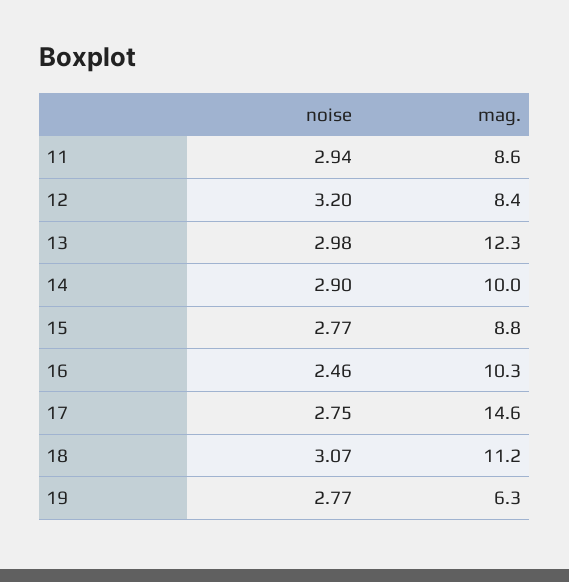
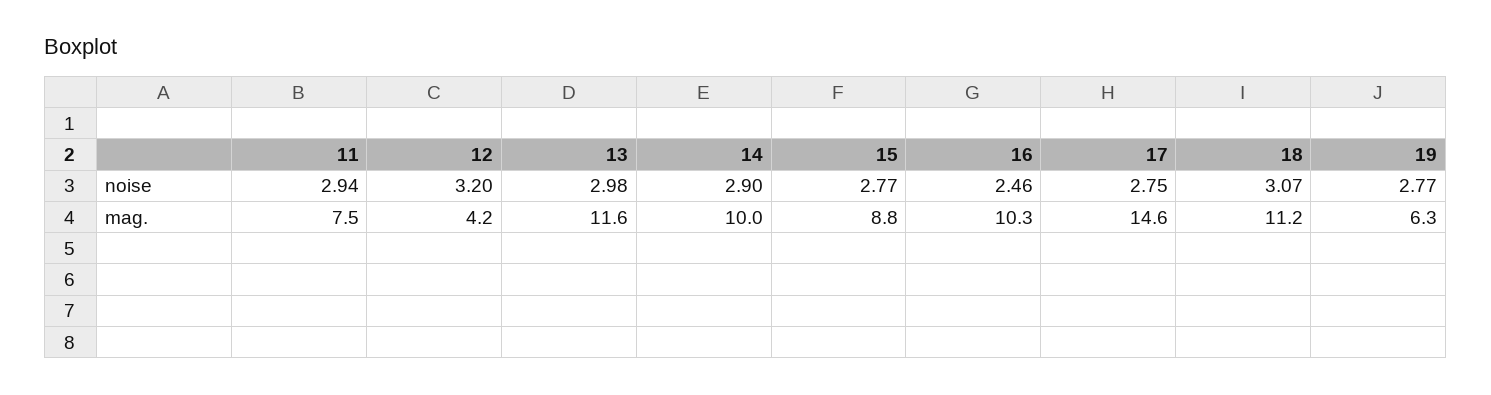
mag., 11: 8.6 -> 7.5
mag., 12: 8.4 -> 4.2
mag., 13: 12.3 -> 11.6

